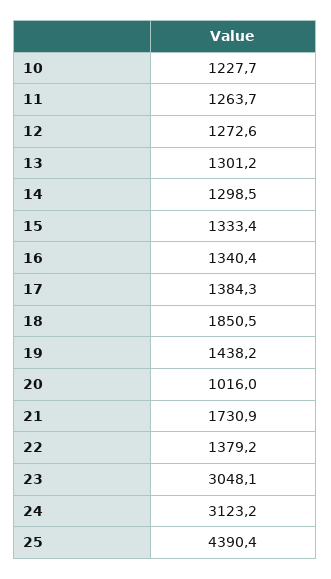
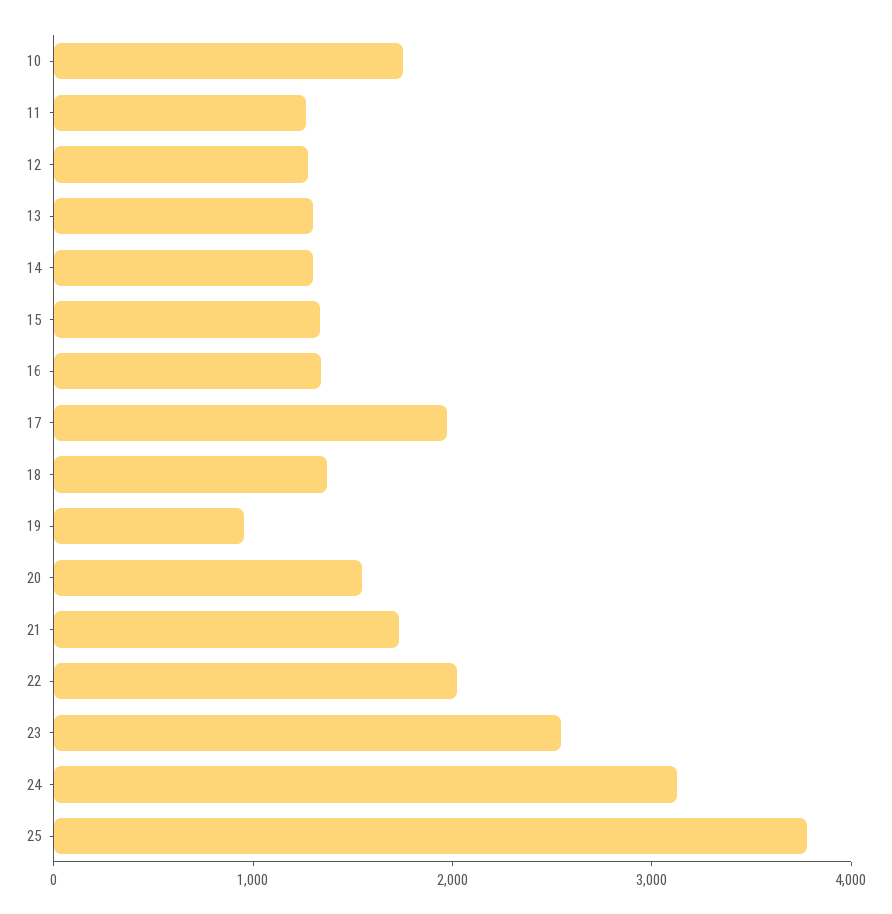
10: 1227.7 -> 1800
17: 1384.3 -> 2000
18: 1850.5 -> 1400
19: 1438.2 -> 1000
20: 1016 -> 1600
22: 1379.2 -> 2000
23: 3048.1 -> 2600
25: 4390.4 -> 3800

